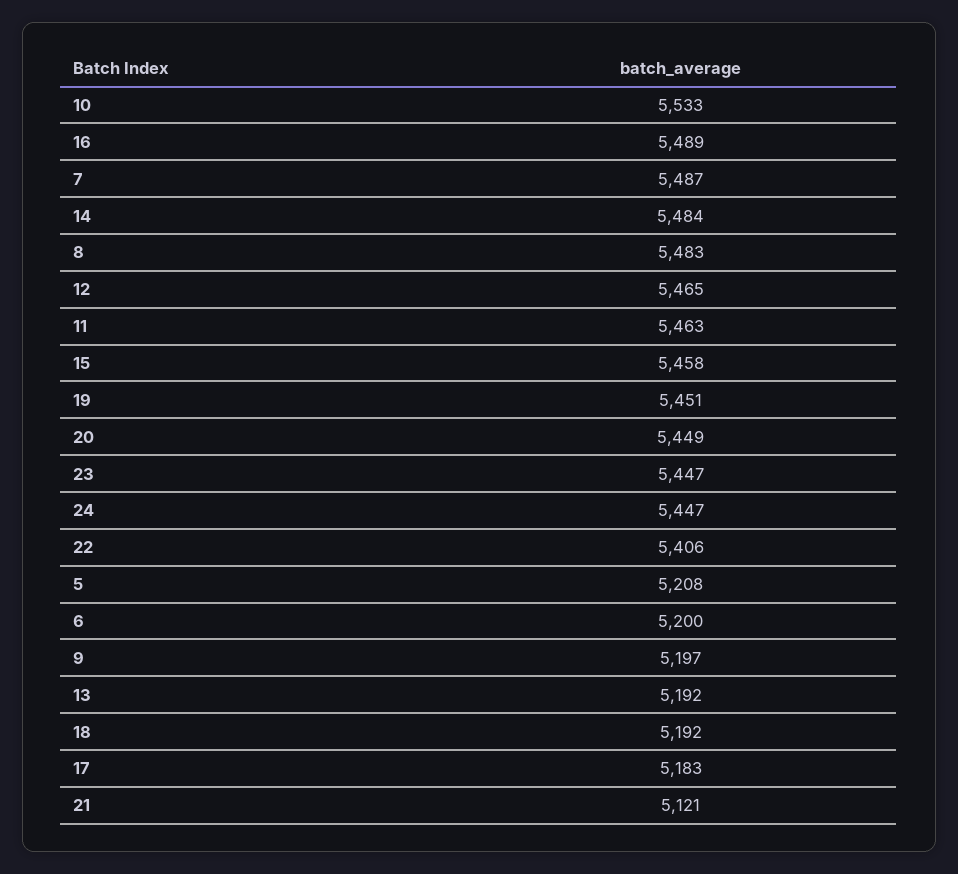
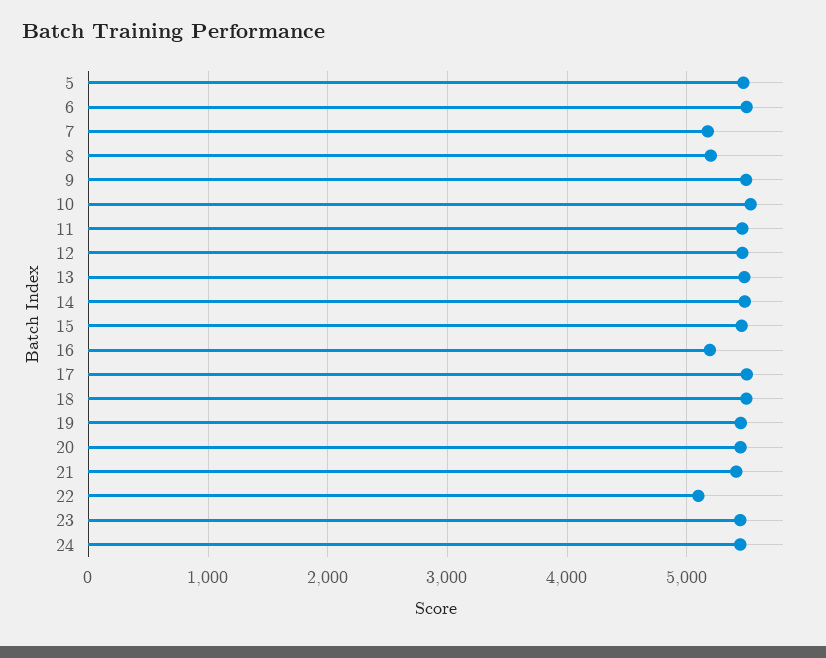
16: 5489 -> 5200
7: 5487 -> 5200
8: 5483 -> 5200
22: 5406 -> 5100
5: 5208 -> 5500
6: 5200 -> 5500
9: 5197 -> 5500
13: 5192 -> 5500
18: 5192 -> 5500
17: 5183 -> 5500
21: 5121 -> 5400

